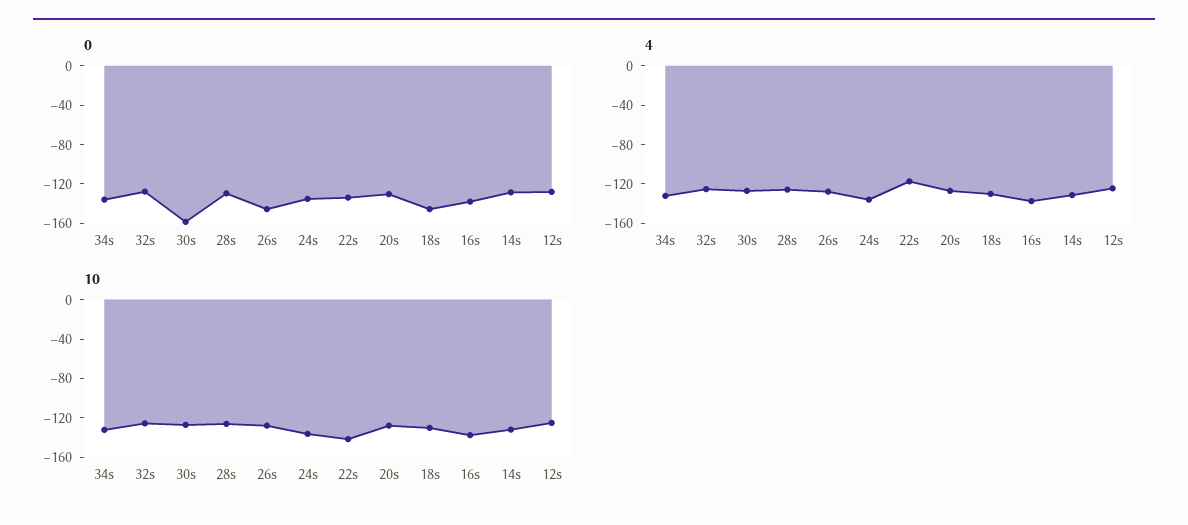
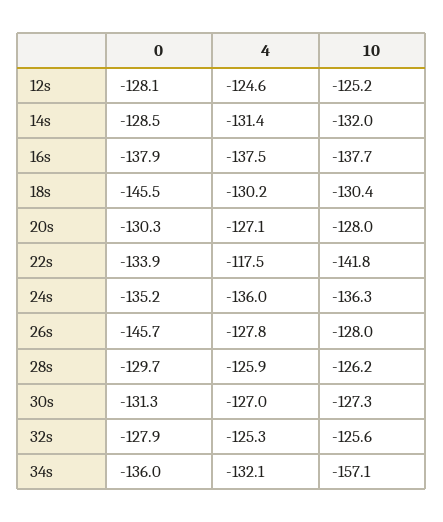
0, 30s: -160 -> -131.3
10, 34s: -130 -> -157.1

